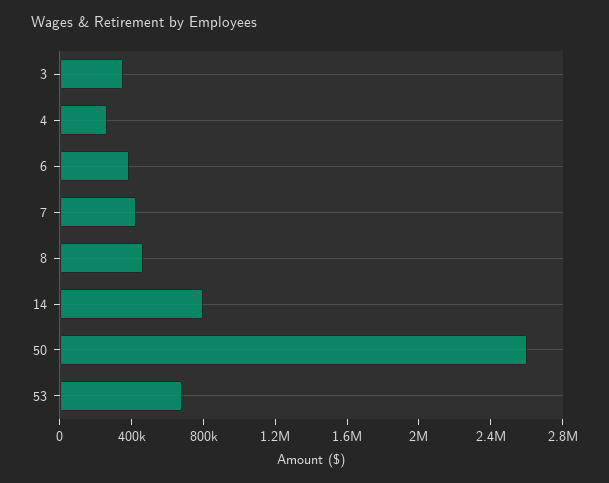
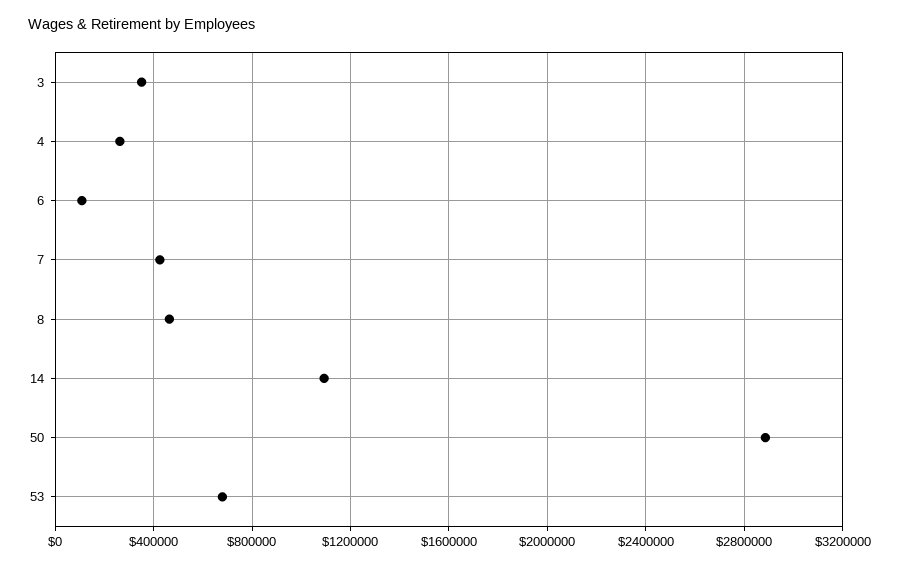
6: 400000 -> 100000
14: 800000 -> 1100000
50: 2600000 -> 2900000

